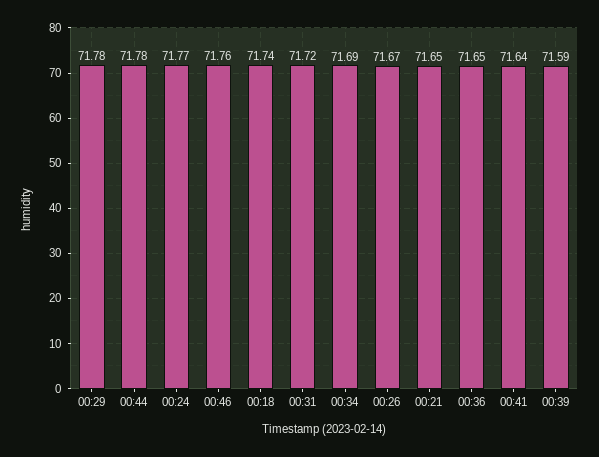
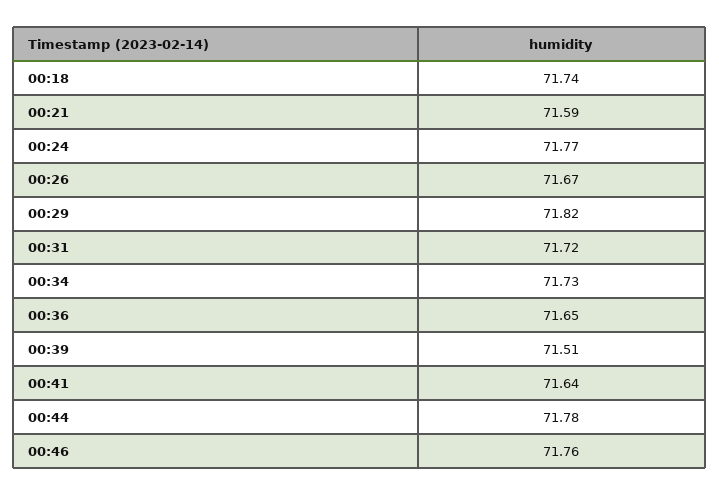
00:29: 71.78 -> 71.82
00:34: 71.69 -> 71.73
00:21: 71.65 -> 71.59
00:39: 71.59 -> 71.51

